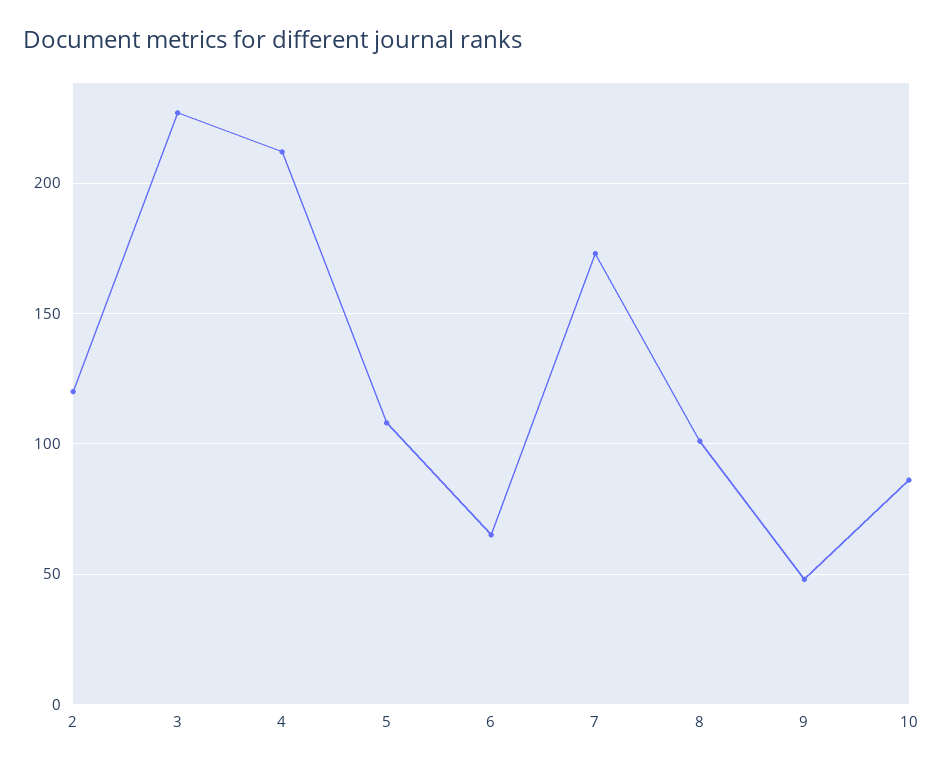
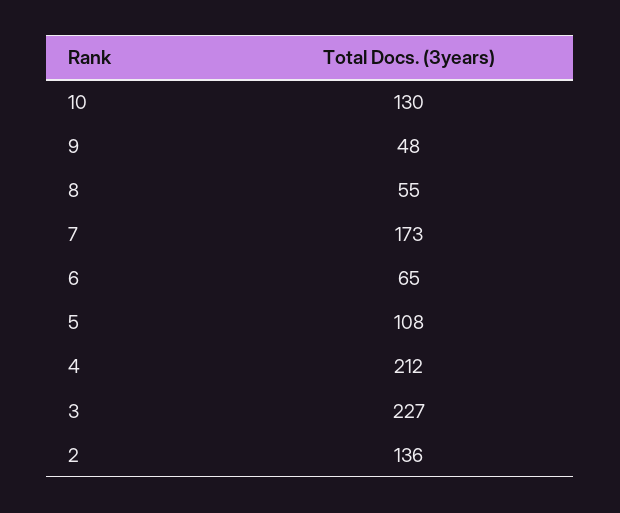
2: 120 -> 136
8: 100 -> 55
10: 85 -> 130

